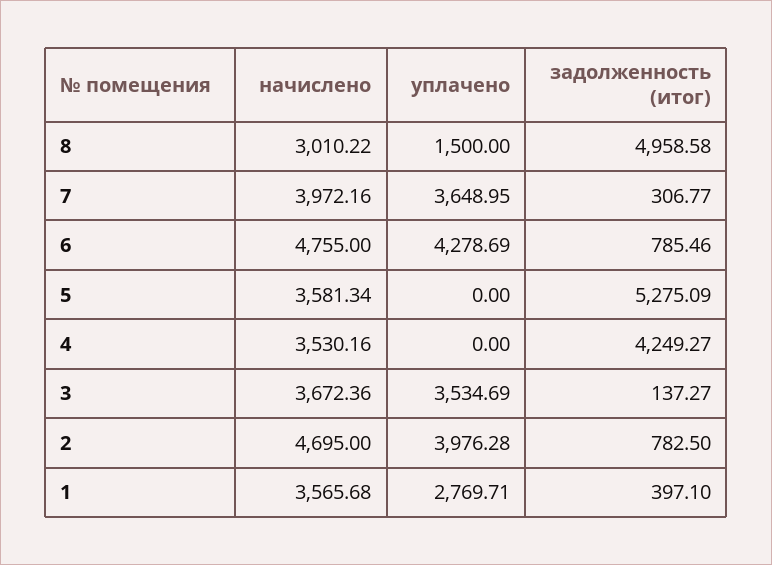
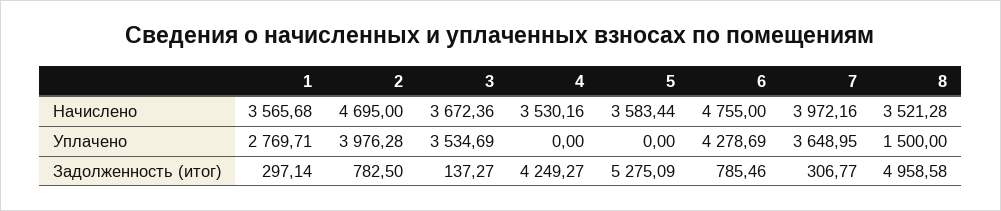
начислено, 8: 3010.22 -> 3521.28
начислено, 5: 3581.34 -> 3583.44
задолженность (итог), 1: 397.1 -> 297.14

